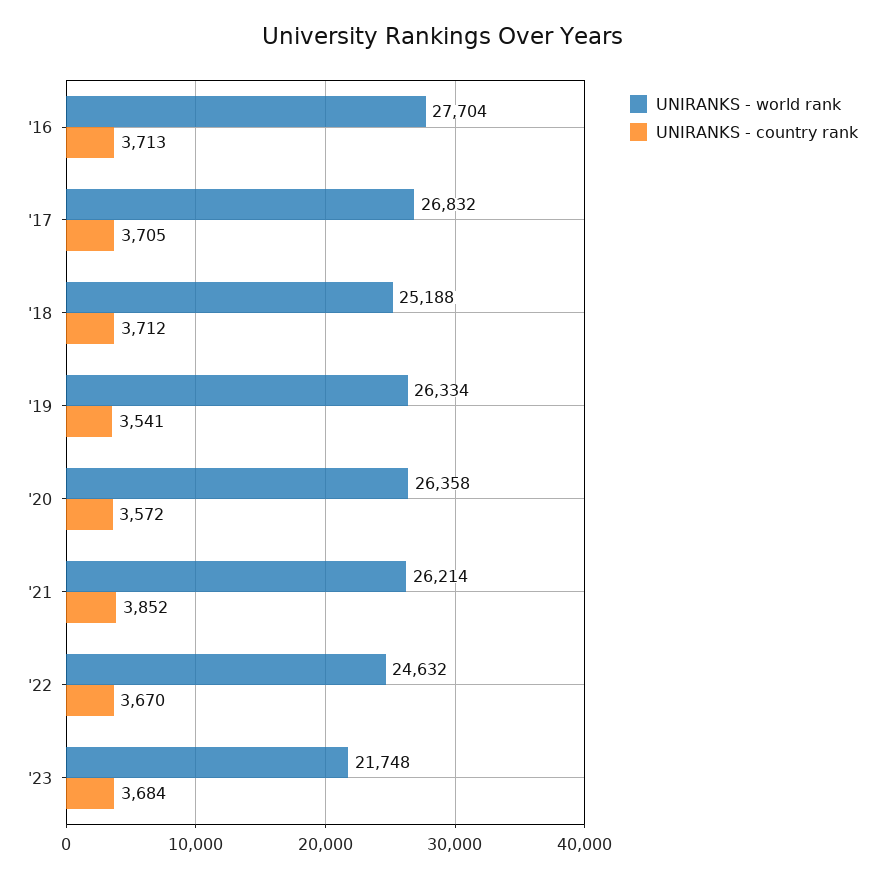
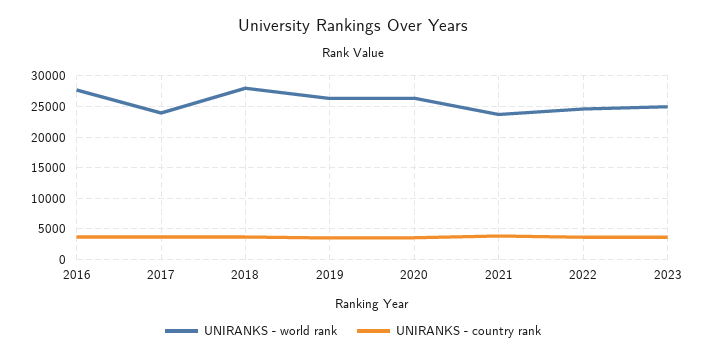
UNIRANKS - world rank, '17: 26832 -> 24000
UNIRANKS - world rank, '18: 25188 -> 28000
UNIRANKS - world rank, '21: 26214 -> 24000
UNIRANKS - world rank, '23: 21748 -> 25000

